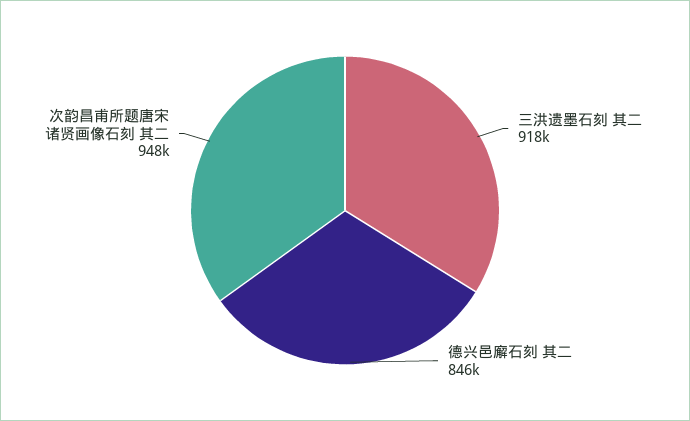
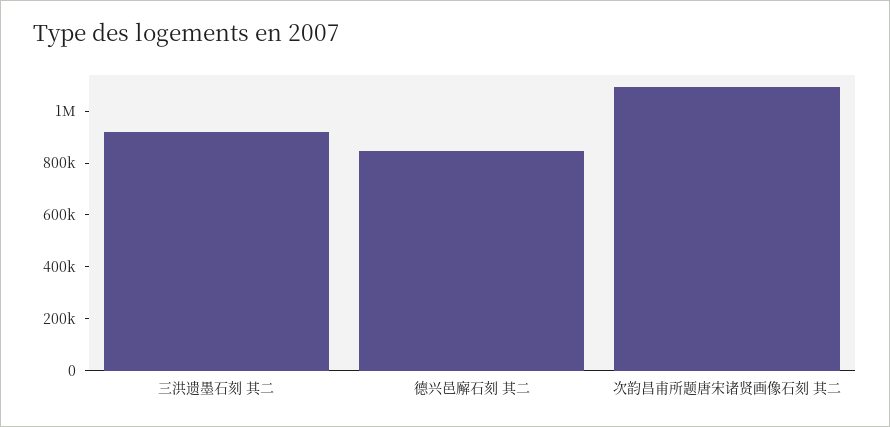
次韵昌甫所题唐宋诸贤画像石刻 其二: 948000 -> 1100000

